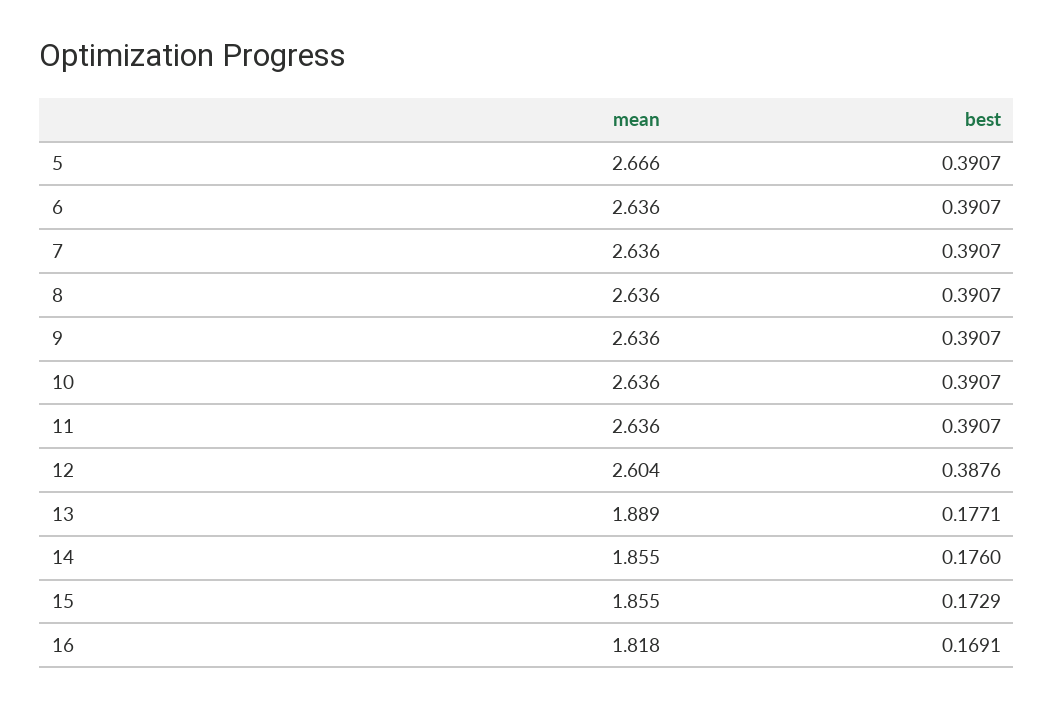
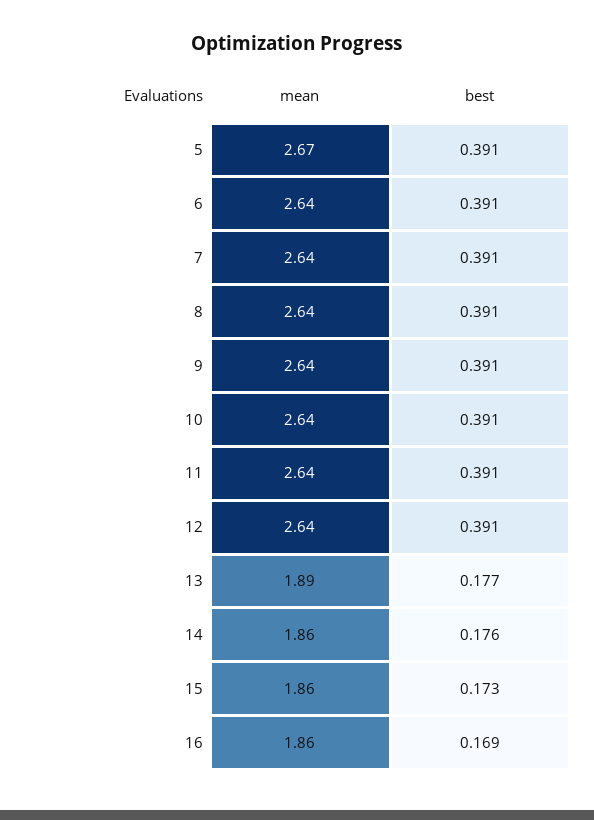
mean, 12: 2.604 -> 2.64
best, 12: 0.3876 -> 0.391
mean, 16: 1.818 -> 1.86

